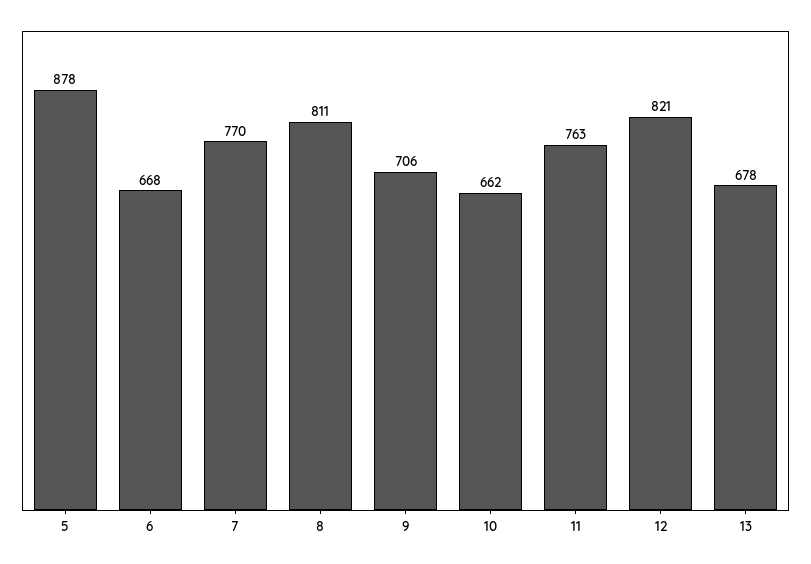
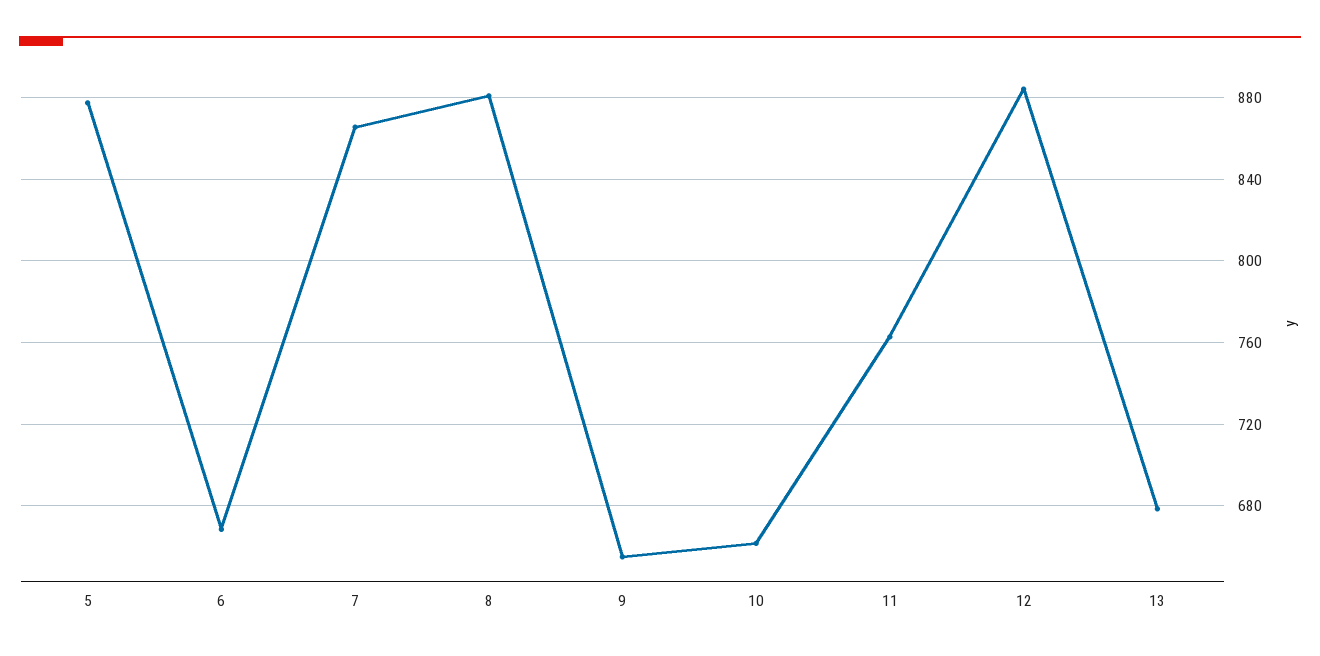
7: 770 -> 865
8: 811 -> 880
9: 706 -> 655
12: 821 -> 885

